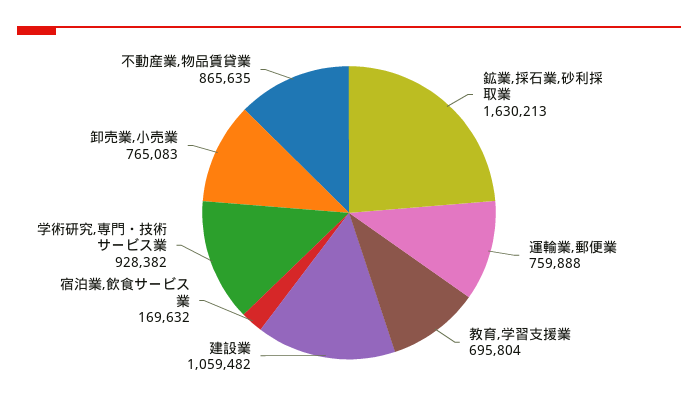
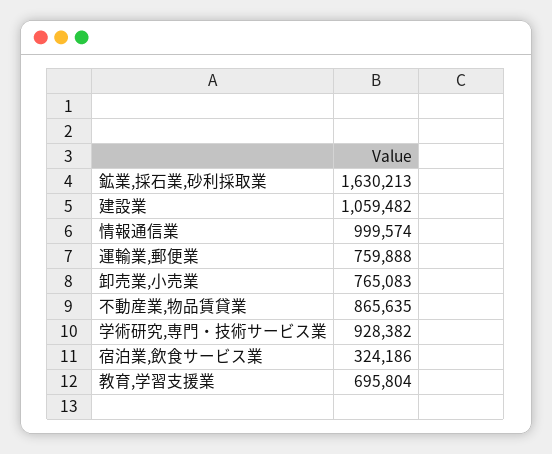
宿泊業,飲食サービス業: 169632 -> 324186
情報通信業: none -> 999574

